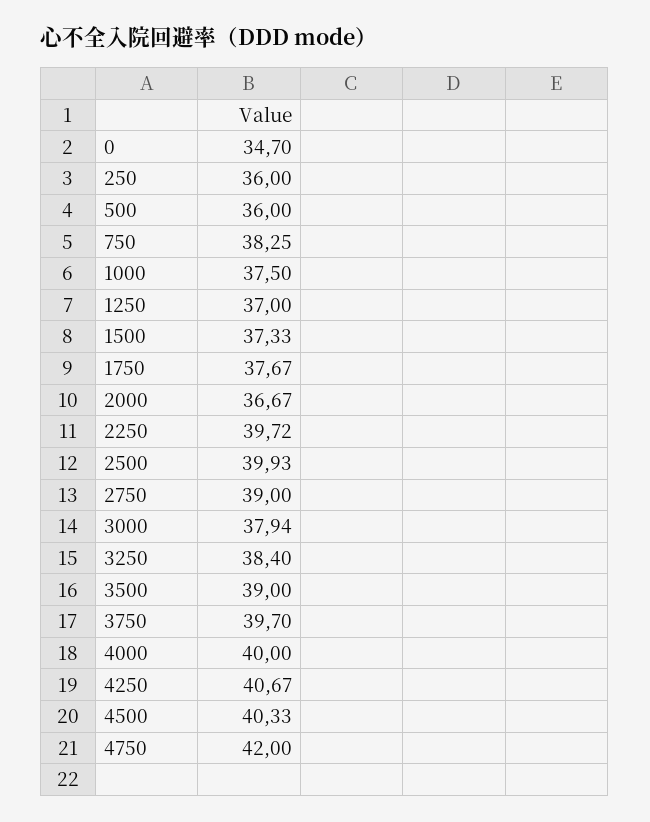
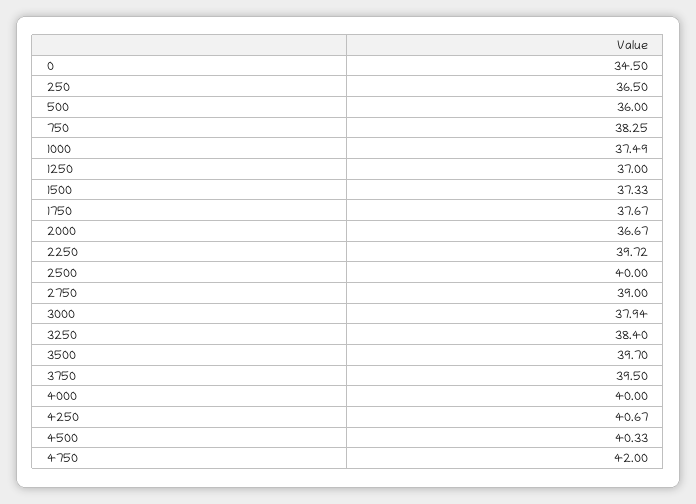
0: 34.7 -> 34.5
250: 36 -> 36.5
1000: 37.5 -> 37.49
2500: 39.93 -> 40
3500: 39 -> 39.7
3750: 39.7 -> 39.5

